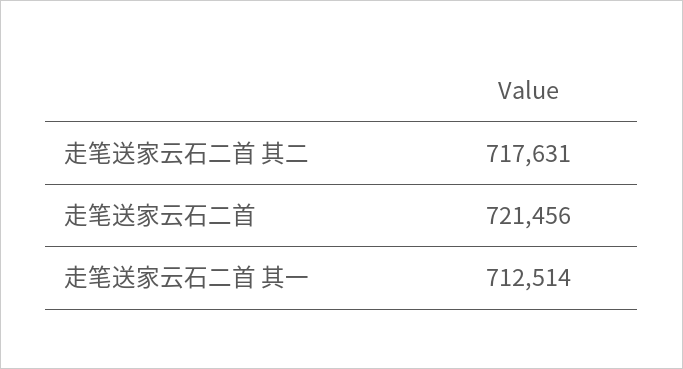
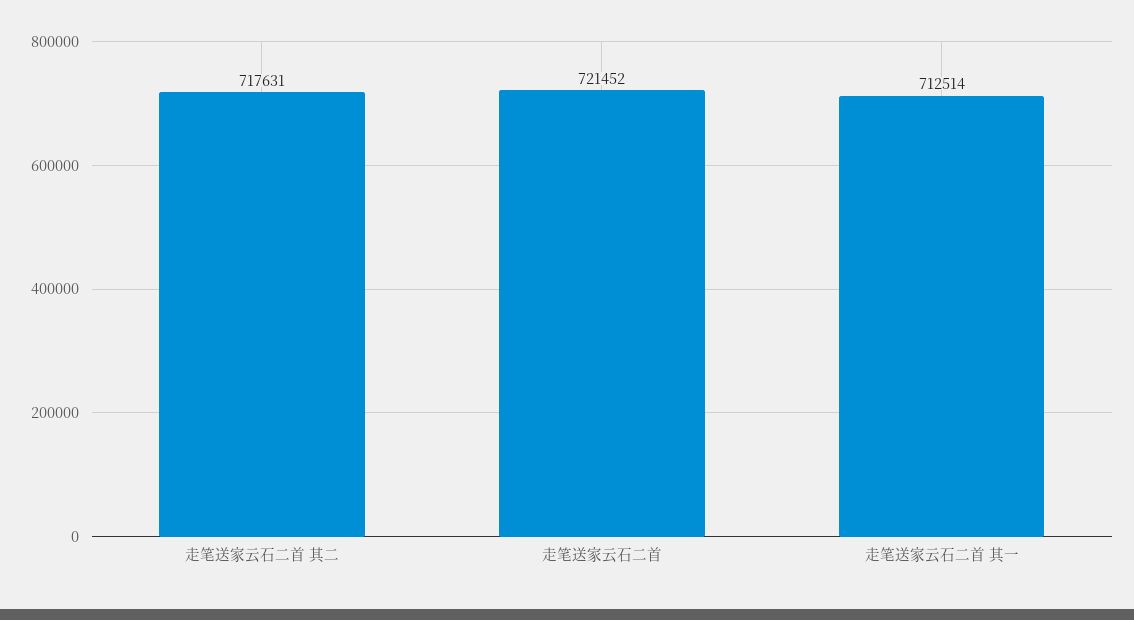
走笔送家云石二首: 721456 -> 721452

